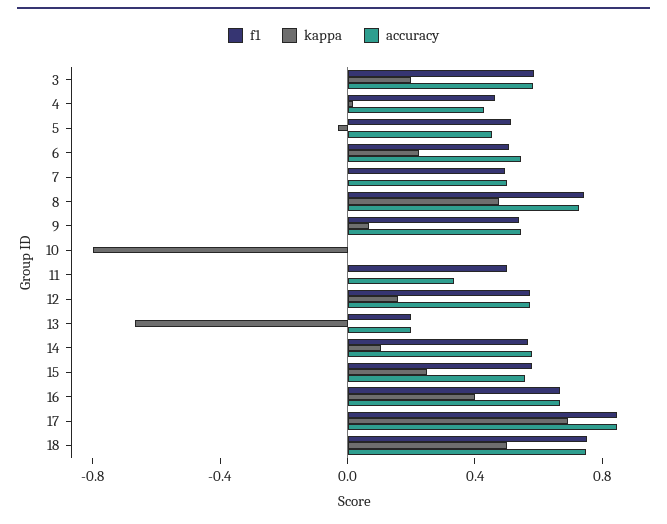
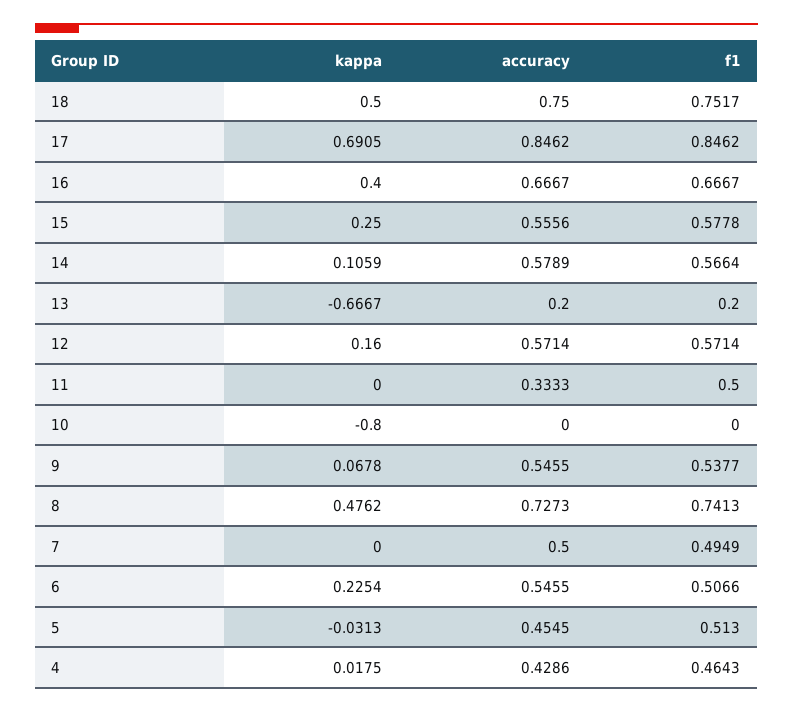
f1, 3: 0.6 -> none
kappa, 3: 0.2 -> none
accuracy, 3: 0.6 -> none

